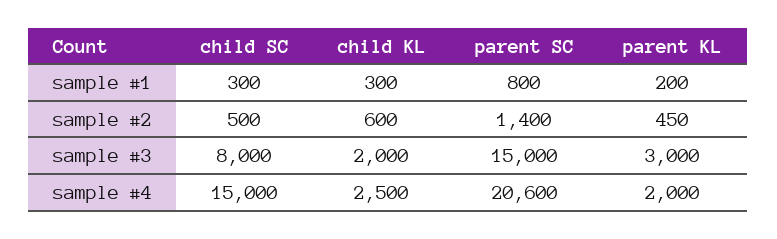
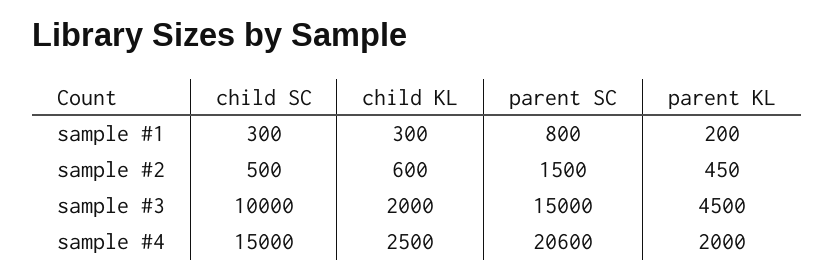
parent SC, sample #2: 1400 -> 1500
child SC, sample #3: 8000 -> 10000
parent KL, sample #3: 3000 -> 4500

